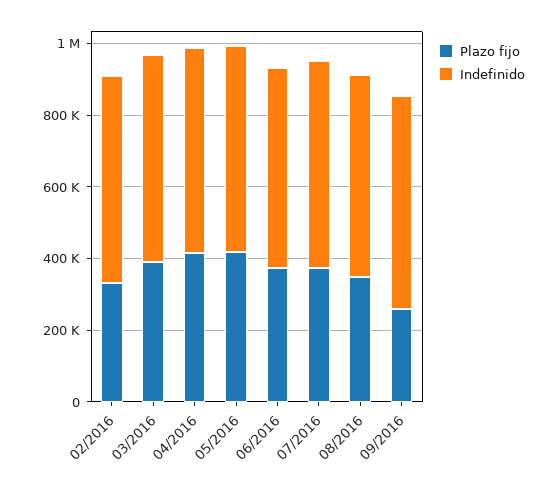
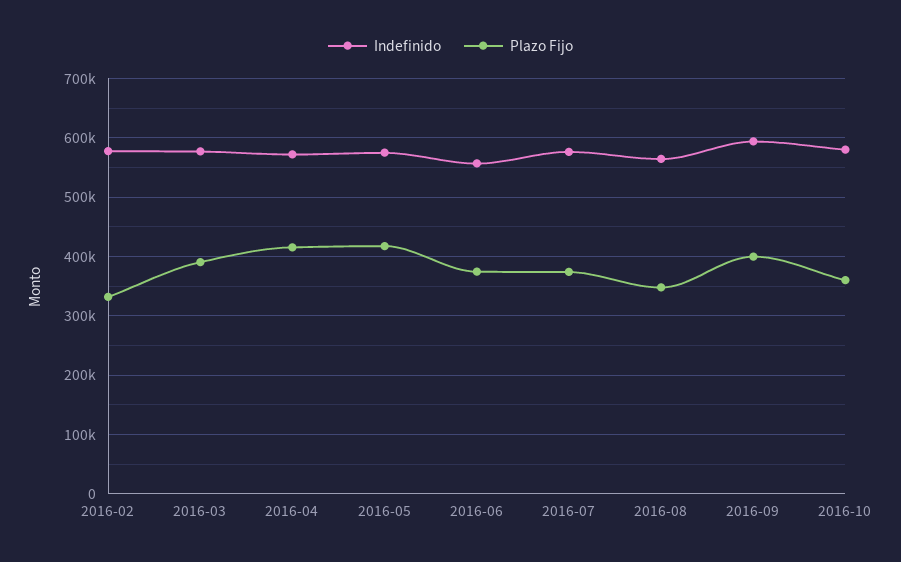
Plazo fijo, 09/2016: 250000 -> 400000
Indefinido, 2016-10: none -> 580000
Plazo fijo, 2016-10: none -> 360000

